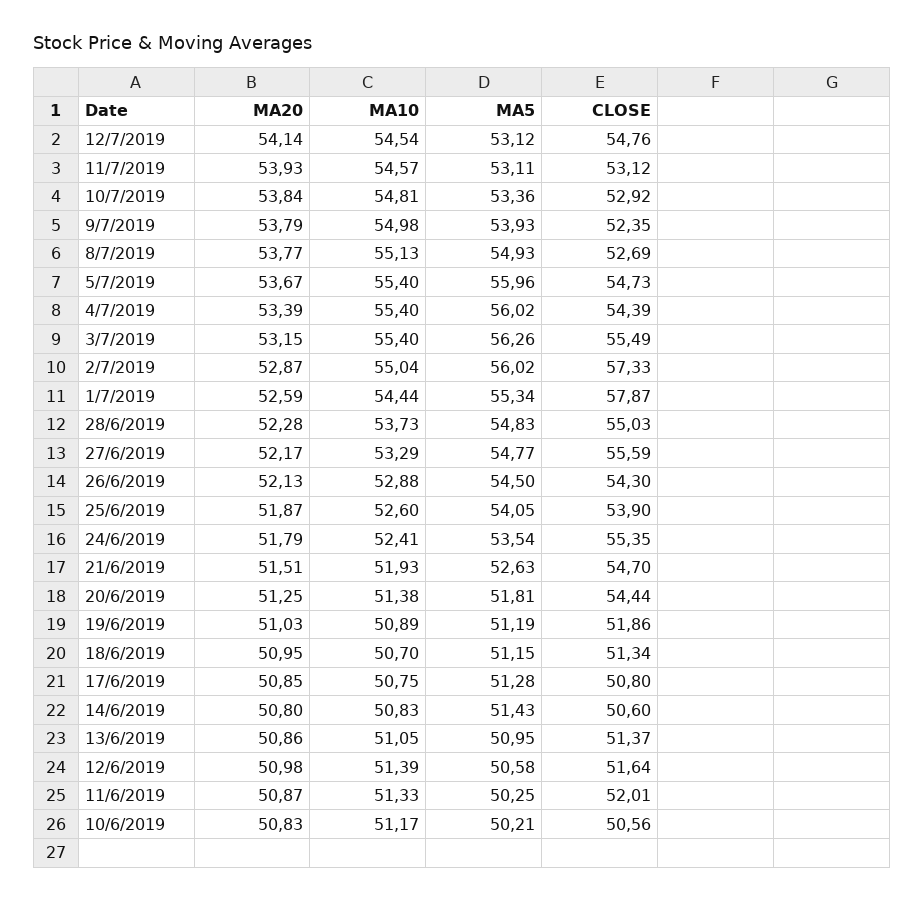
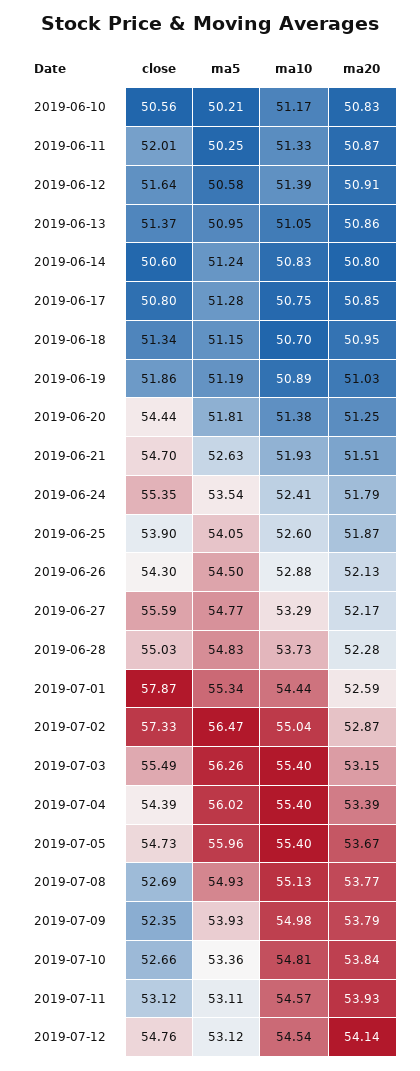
CLOSE, 10/7/2019: 52.92 -> 52.66
MA5, 2/7/2019: 56.02 -> 56.47
MA5, 14/6/2019: 51.43 -> 51.24
MA20, 12/6/2019: 50.98 -> 50.91

